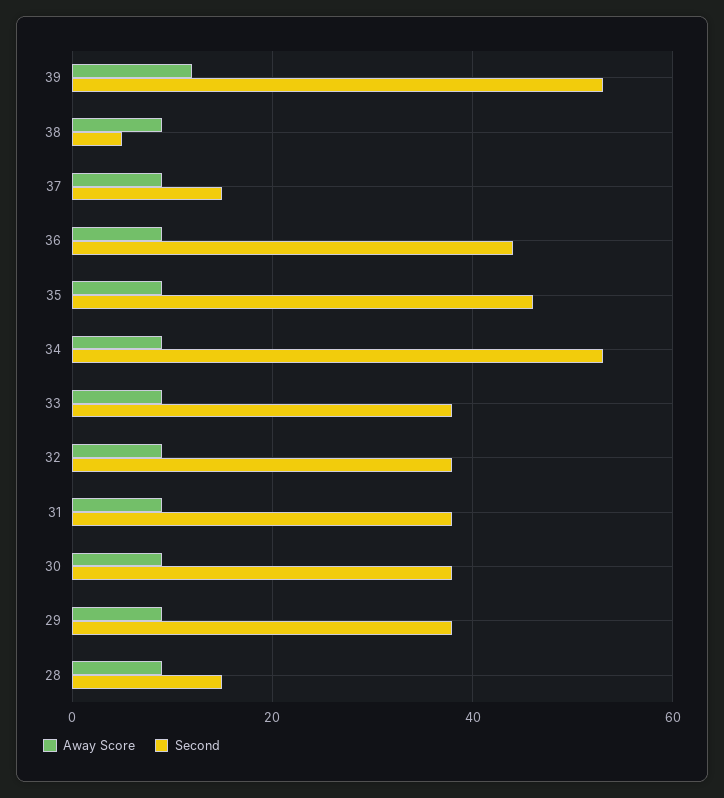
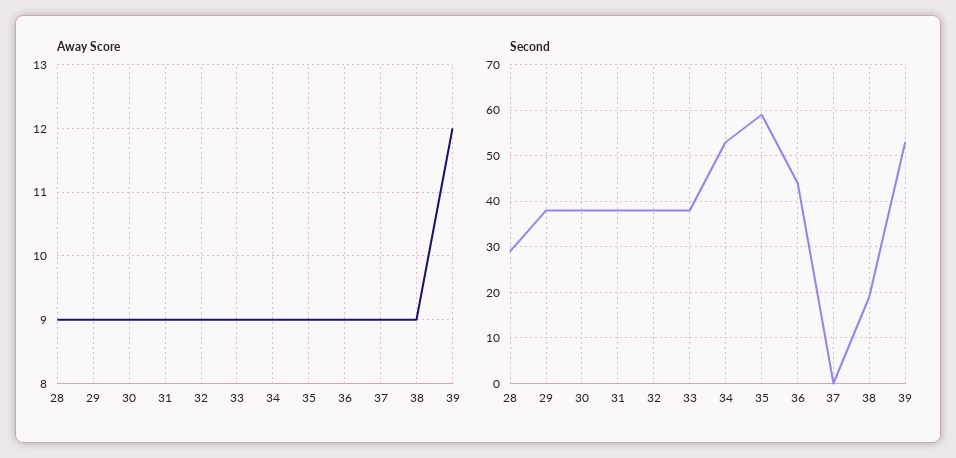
Second, 38: 5 -> 20
Second, 37: 15 -> 0
Second, 35: 45 -> 60
Second, 28: 15 -> 30

